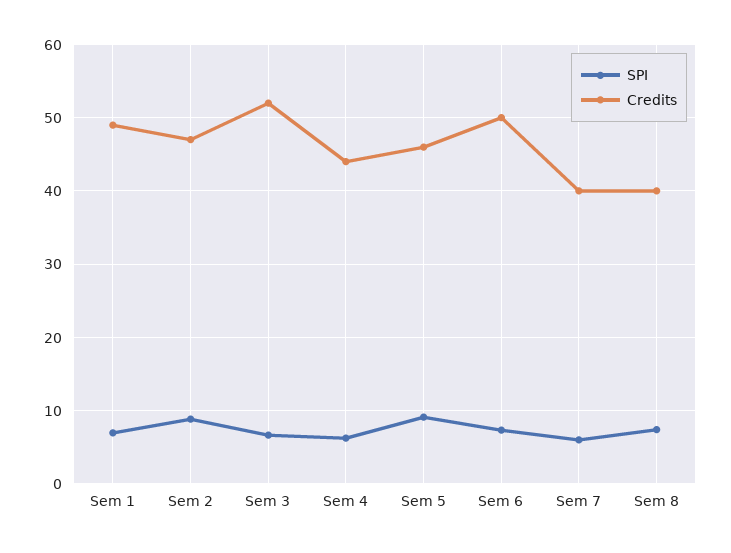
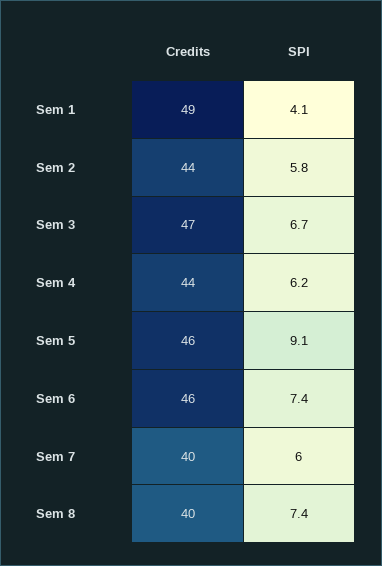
SPI, Sem 1: 7 -> 4.1
SPI, Sem 2: 9 -> 5.8
Credits, Sem 2: 47 -> 44
Credits, Sem 3: 52 -> 47
Credits, Sem 6: 50 -> 46

